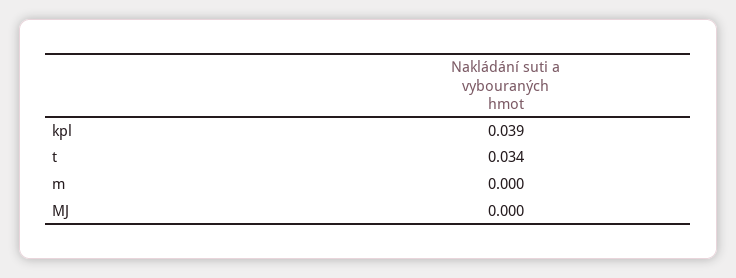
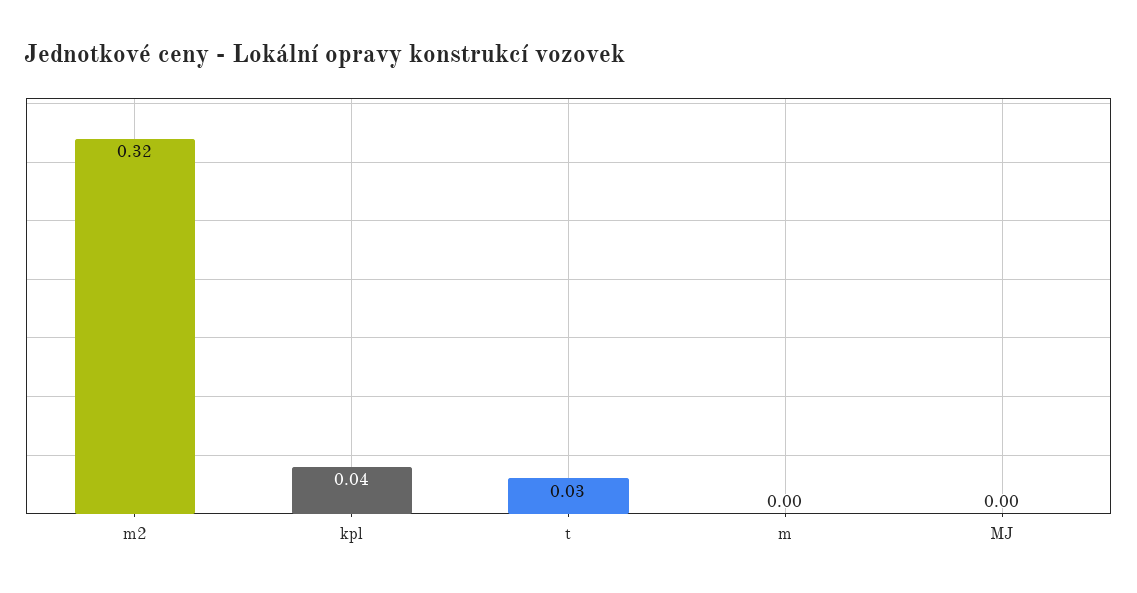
m2: none -> 0.32

